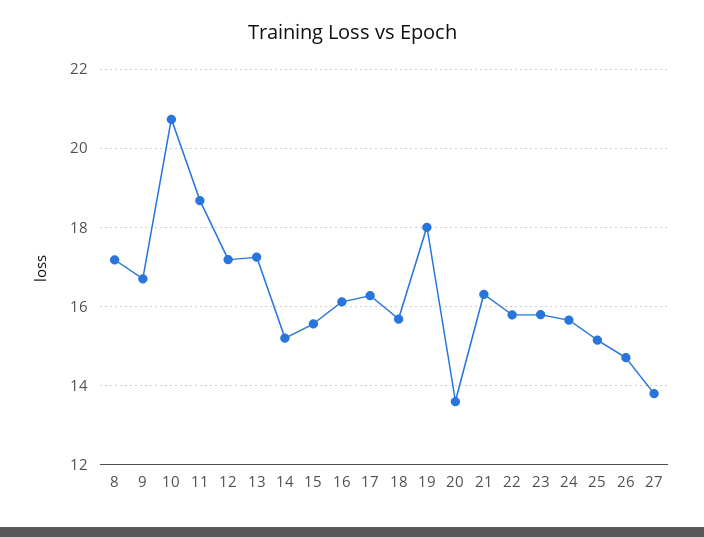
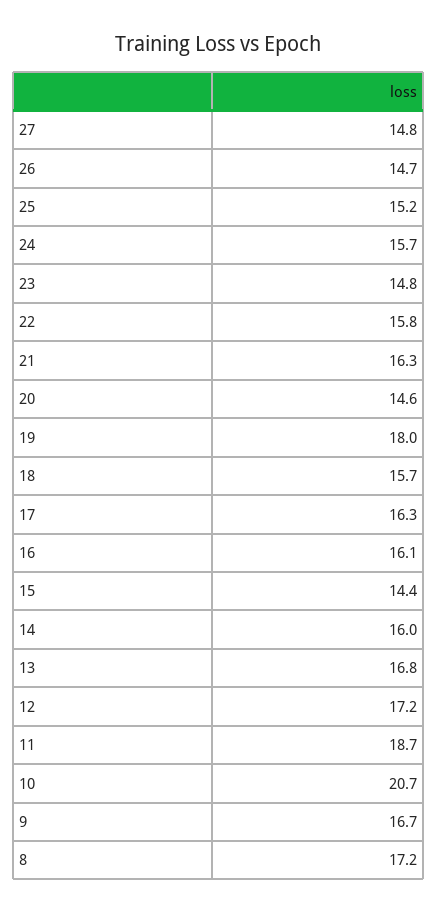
13: 17.2 -> 16.8
14: 15.2 -> 16
15: 15.6 -> 14.4
20: 13.6 -> 14.6
23: 15.8 -> 14.8
27: 13.8 -> 14.8

